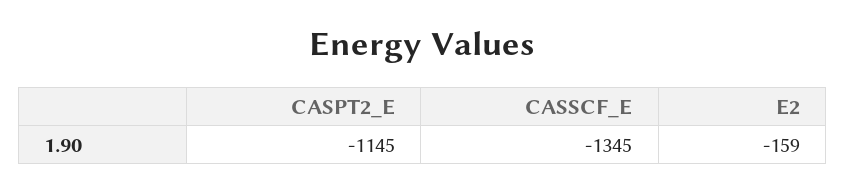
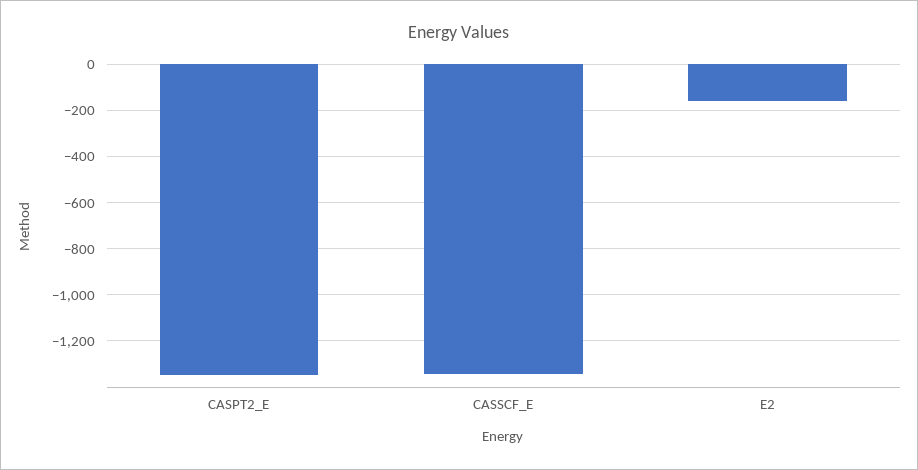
CASPT2_E: -1145 -> -1350

